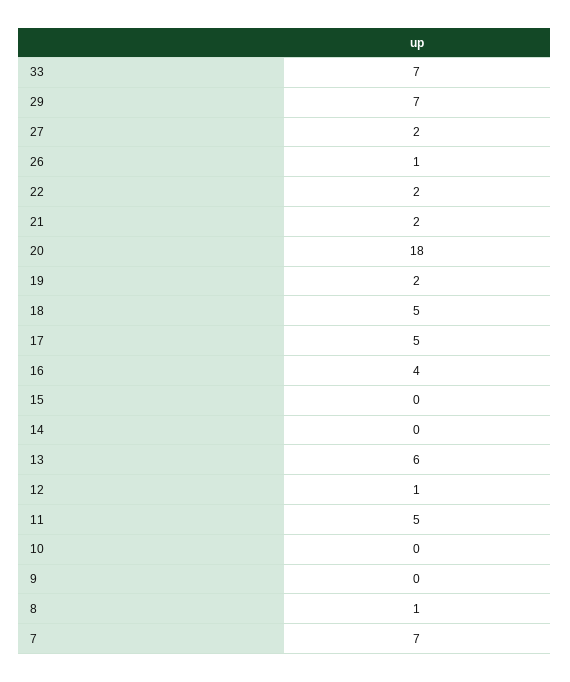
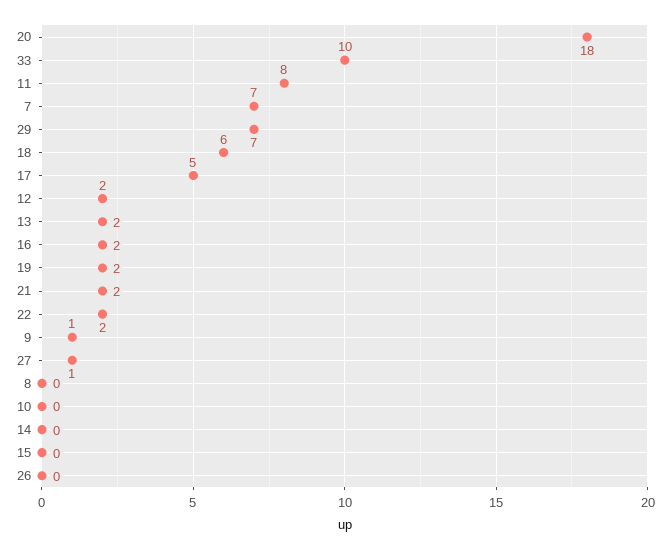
33: 7 -> 10
27: 2 -> 1
26: 1 -> 0
18: 5 -> 6
16: 4 -> 2
13: 6 -> 2
12: 1 -> 2
11: 5 -> 8
9: 0 -> 1
8: 1 -> 0

